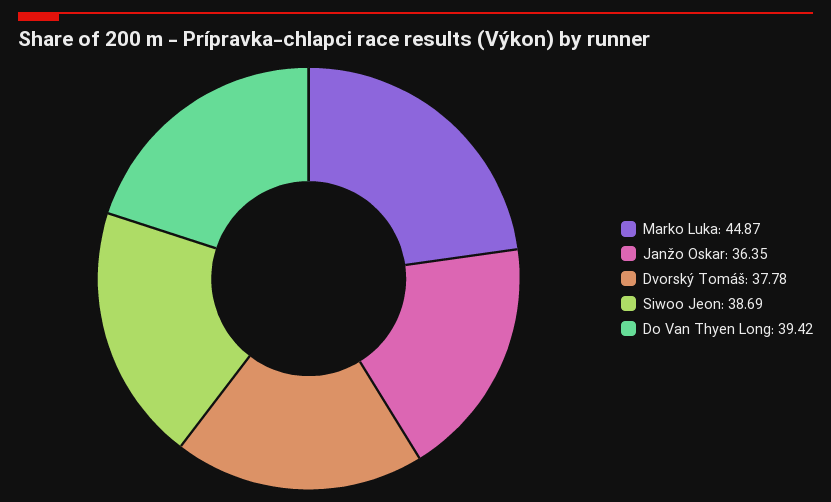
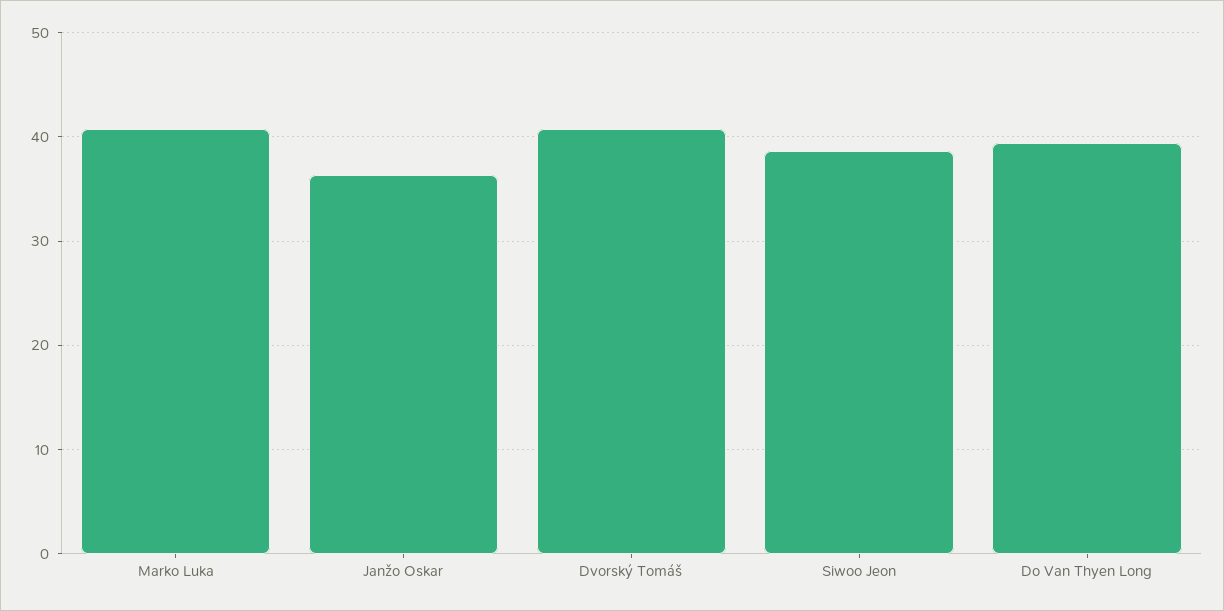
Marko Luka: 44.87 -> 41
Dvorský Tomáš: 37.78 -> 41

